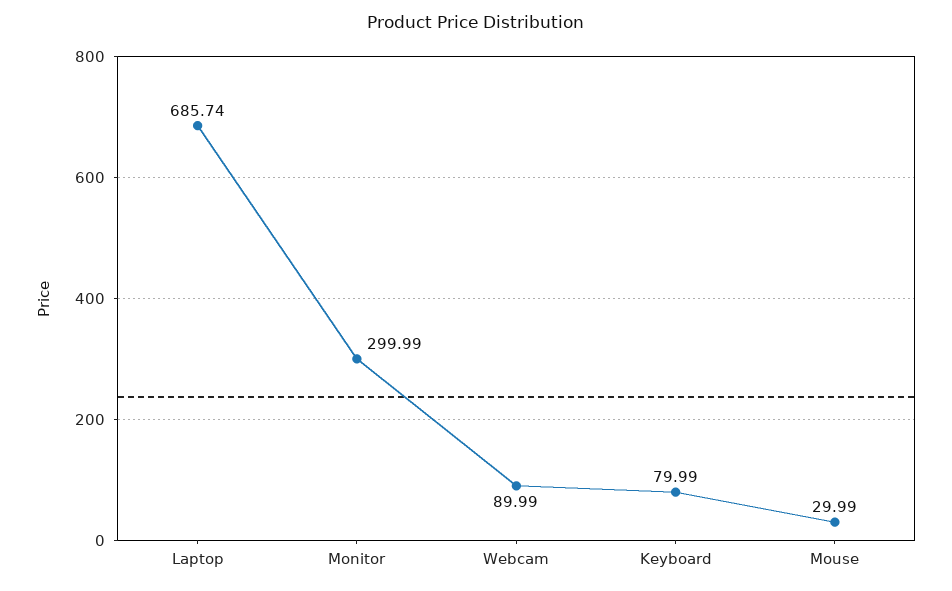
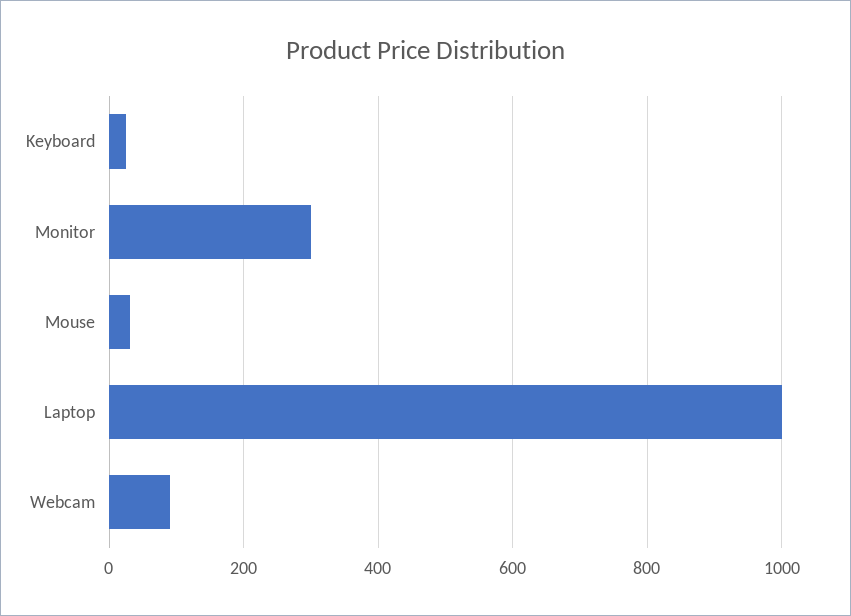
Laptop: 685.74 -> 1000
Keyboard: 79.99 -> 20

